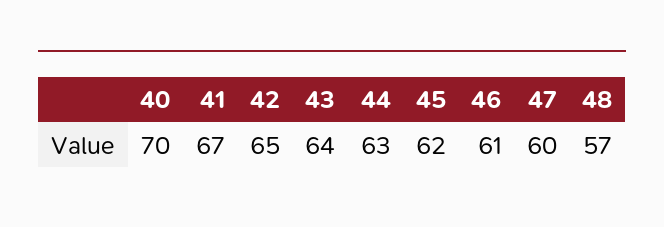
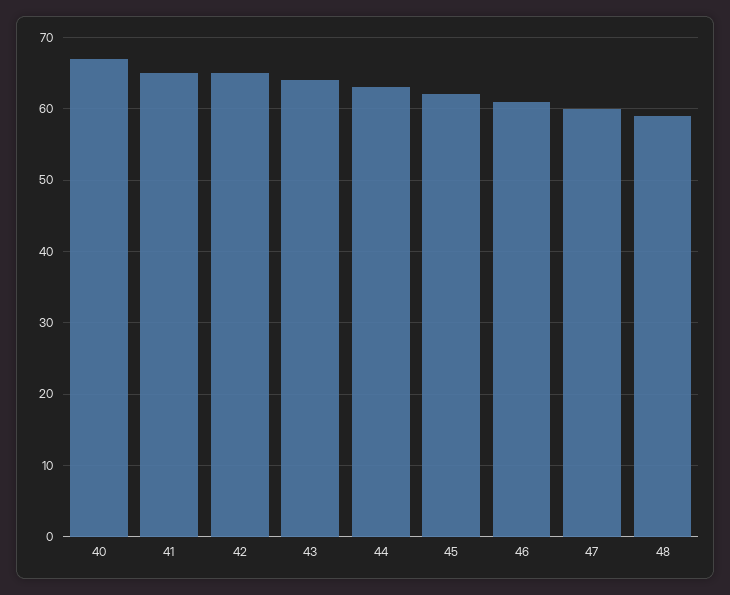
40: 70 -> 67
41: 67 -> 65
48: 57 -> 59

